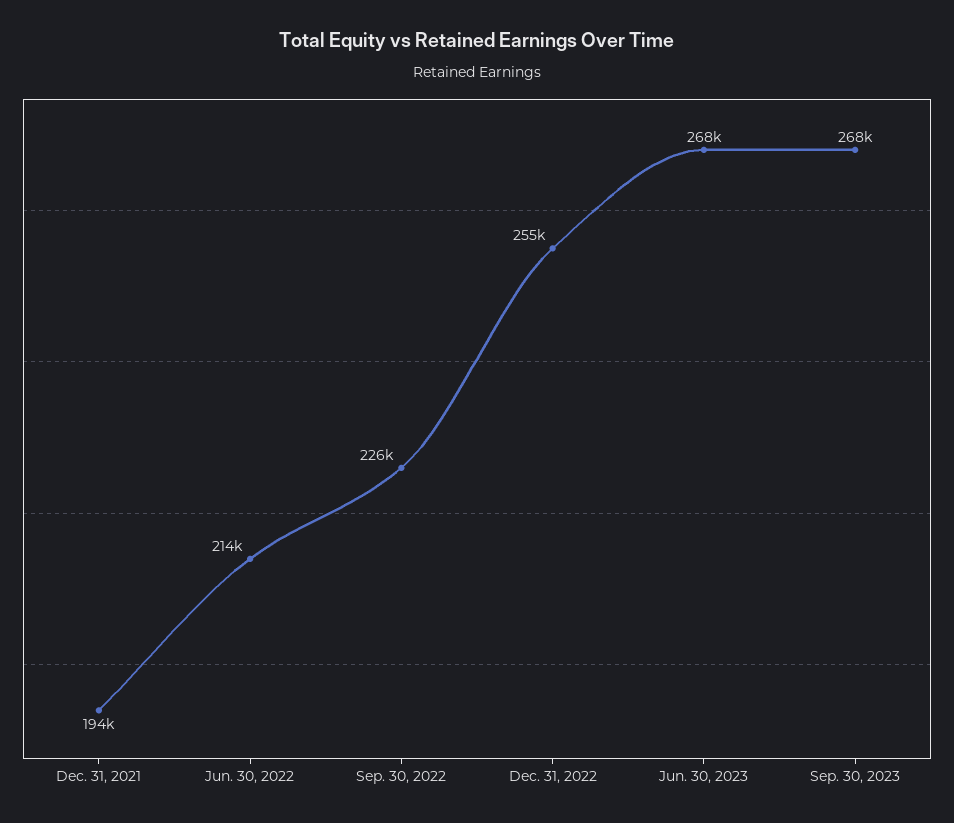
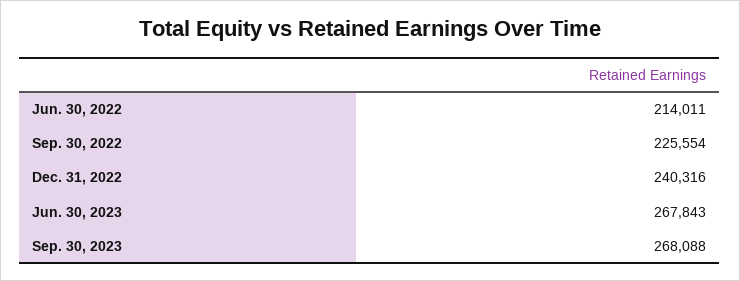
Dec. 31, 2021: 194000 -> none
Dec. 31, 2022: 255000 -> 240316

